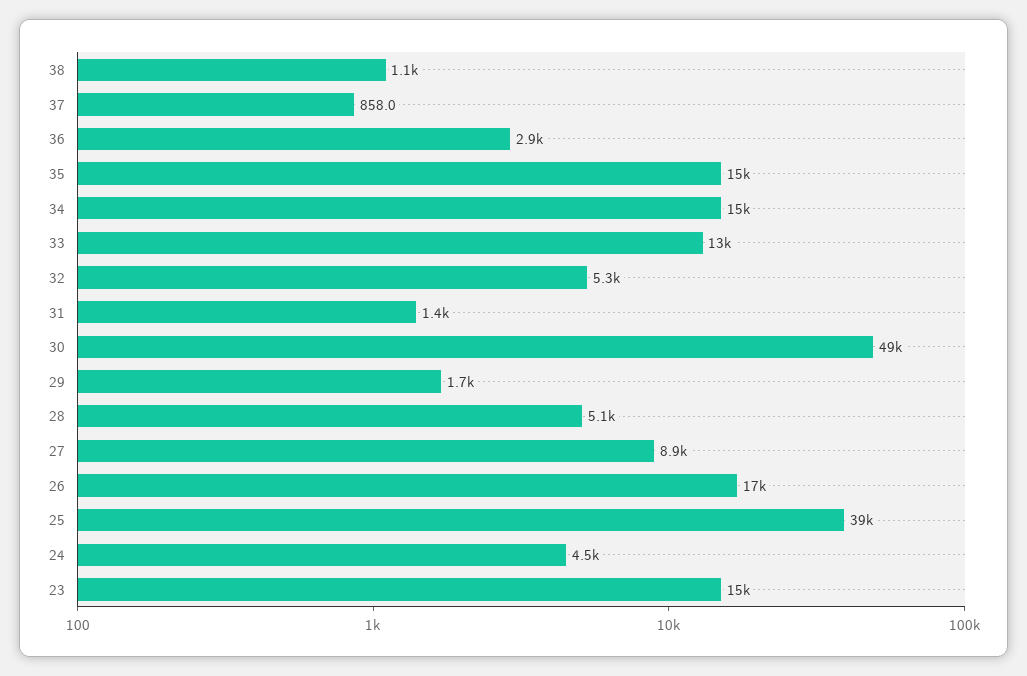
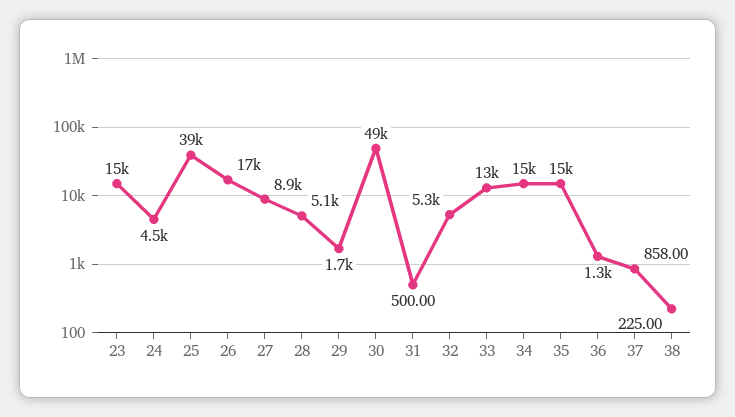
38: 1100 -> 225
36: 2900 -> 1300
31: 1400 -> 500

